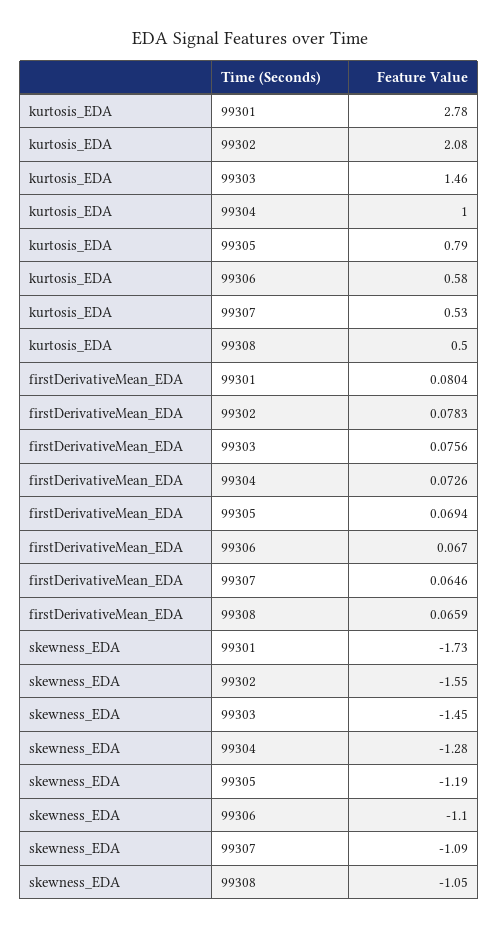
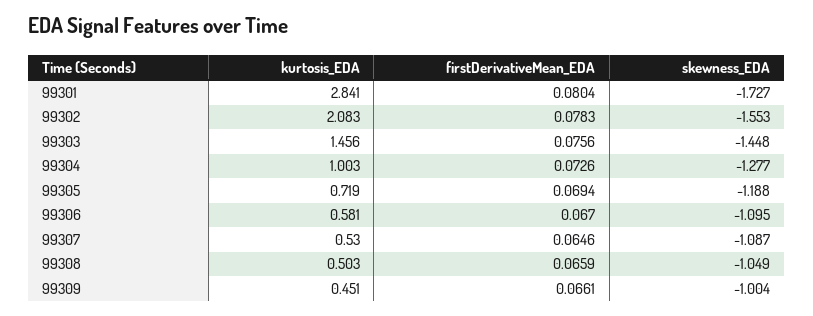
kurtosis_EDA, 99301: 2.78 -> 2.841
kurtosis_EDA, 99305: 0.79 -> 0.719
kurtosis_EDA, 99309: none -> 0.451
firstDerivativeMean_EDA, 99309: none -> 0.0661
skewness_EDA, 99309: none -> -1.004

